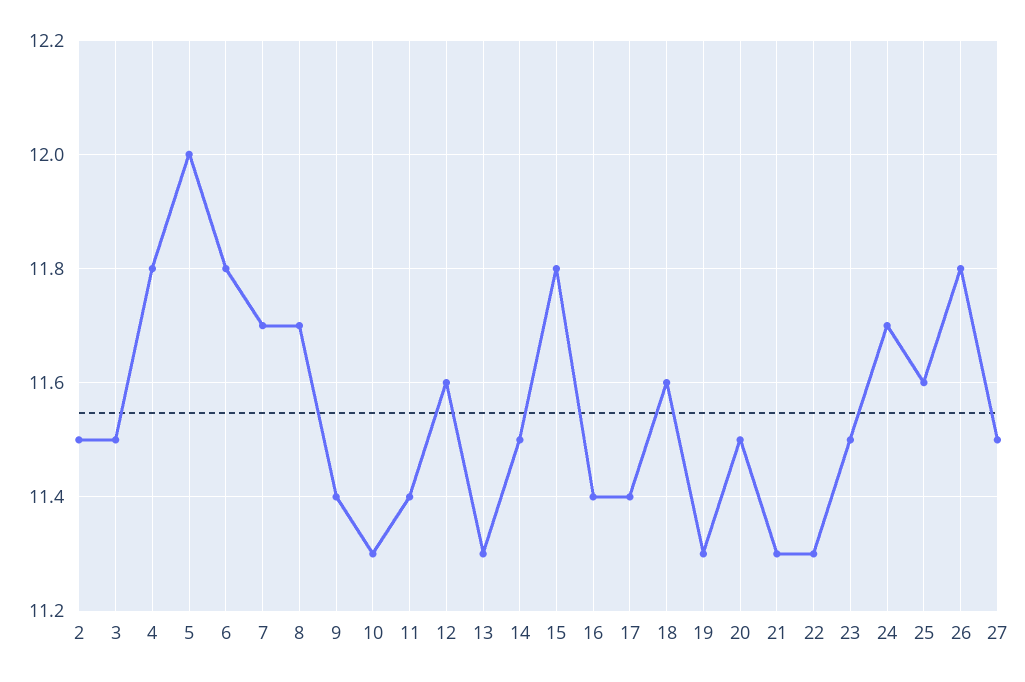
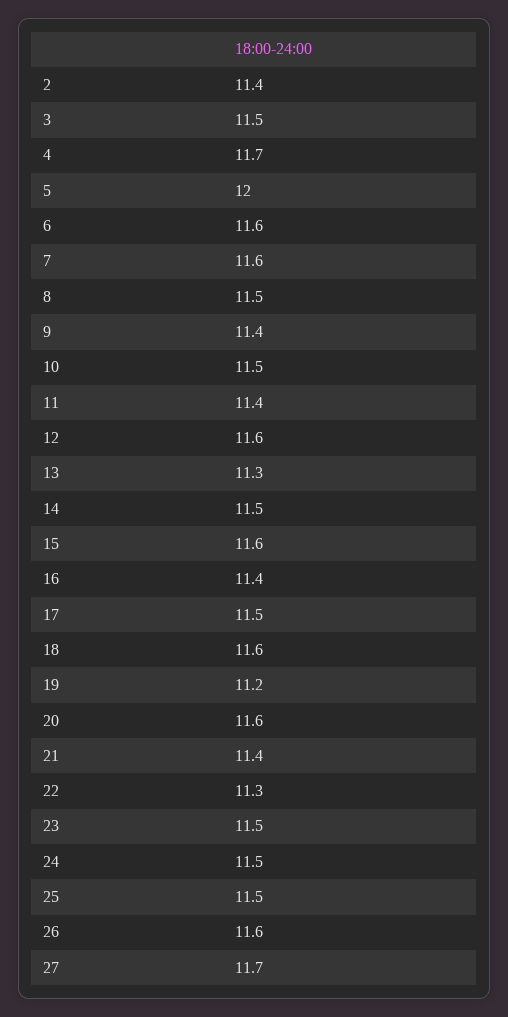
2: 11.5 -> 11.4
4: 11.8 -> 11.7
6: 11.8 -> 11.6
7: 11.7 -> 11.6
8: 11.7 -> 11.5
10: 11.3 -> 11.5
15: 11.8 -> 11.6
17: 11.4 -> 11.5
19: 11.3 -> 11.2
20: 11.5 -> 11.6
21: 11.3 -> 11.4
24: 11.7 -> 11.5
25: 11.6 -> 11.5
26: 11.8 -> 11.6
27: 11.5 -> 11.7

